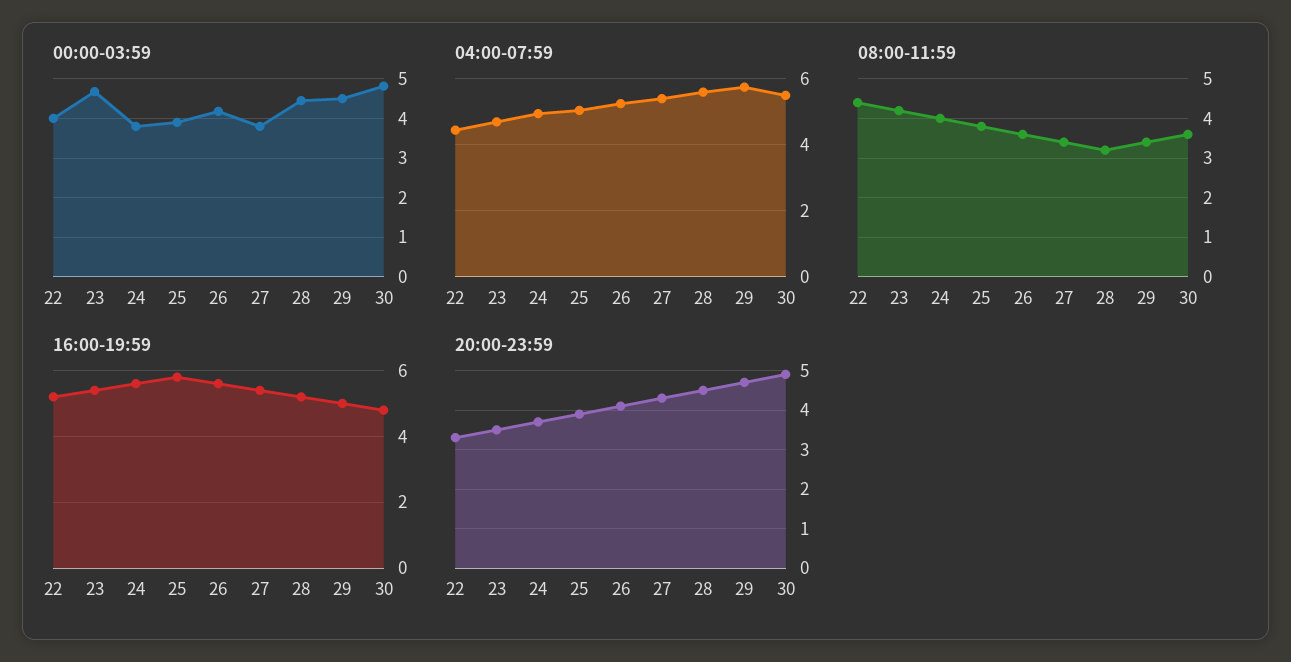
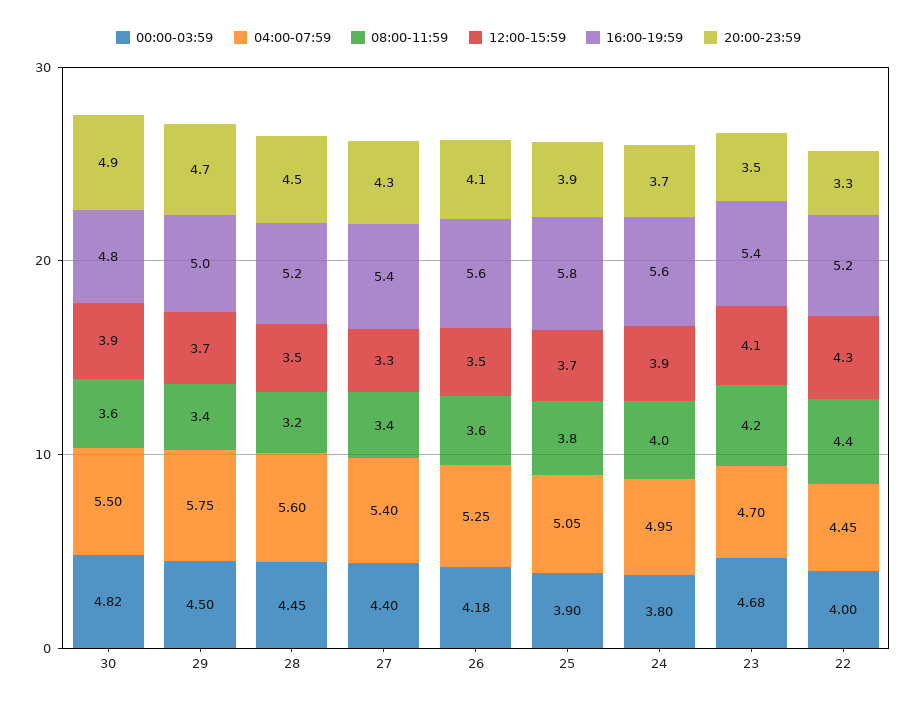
00:00-03:59, 27: 3.8 -> 4.4
12:00-15:59, 30: none -> 3.9
12:00-15:59, 29: none -> 3.7
12:00-15:59, 28: none -> 3.5
12:00-15:59, 27: none -> 3.3
12:00-15:59, 26: none -> 3.5
12:00-15:59, 25: none -> 3.7
12:00-15:59, 24: none -> 3.9
12:00-15:59, 23: none -> 4.1
12:00-15:59, 22: none -> 4.3

